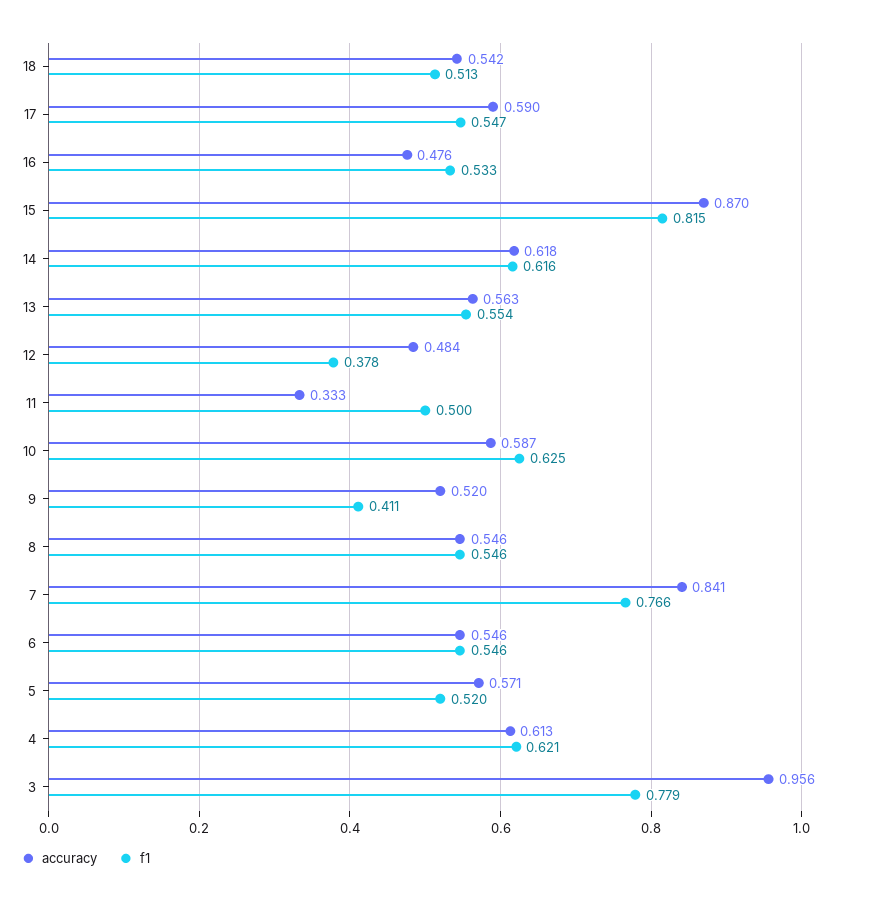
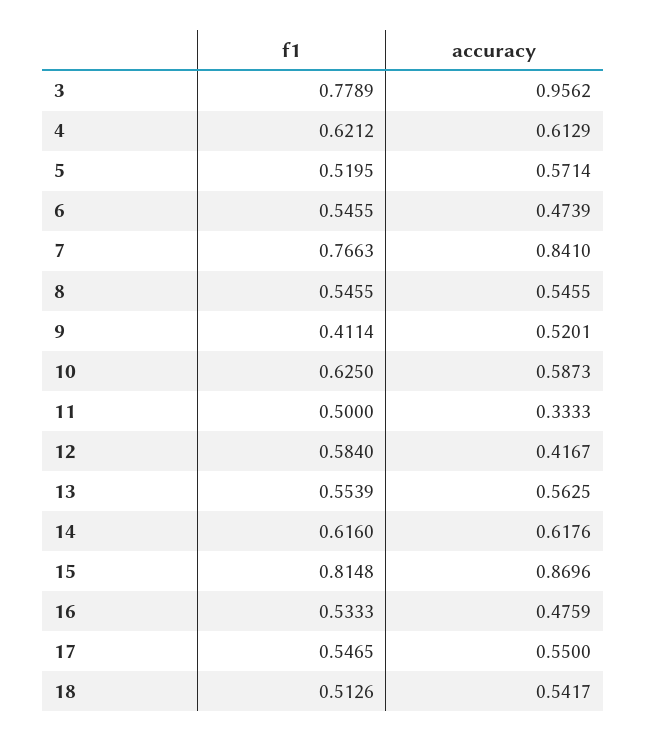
accuracy, 17: 0.59 -> 0.55
accuracy, 12: 0.484 -> 0.4167
f1, 12: 0.378 -> 0.584
accuracy, 6: 0.546 -> 0.4739

